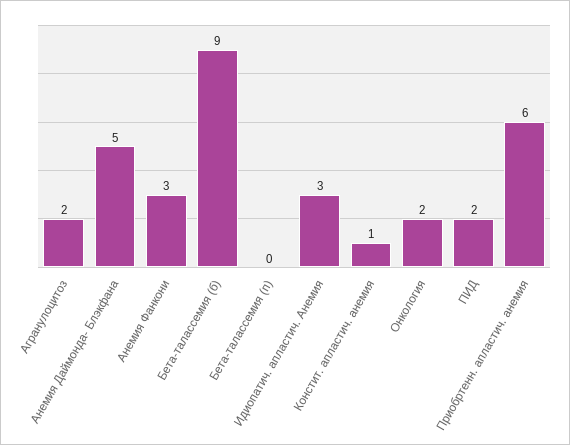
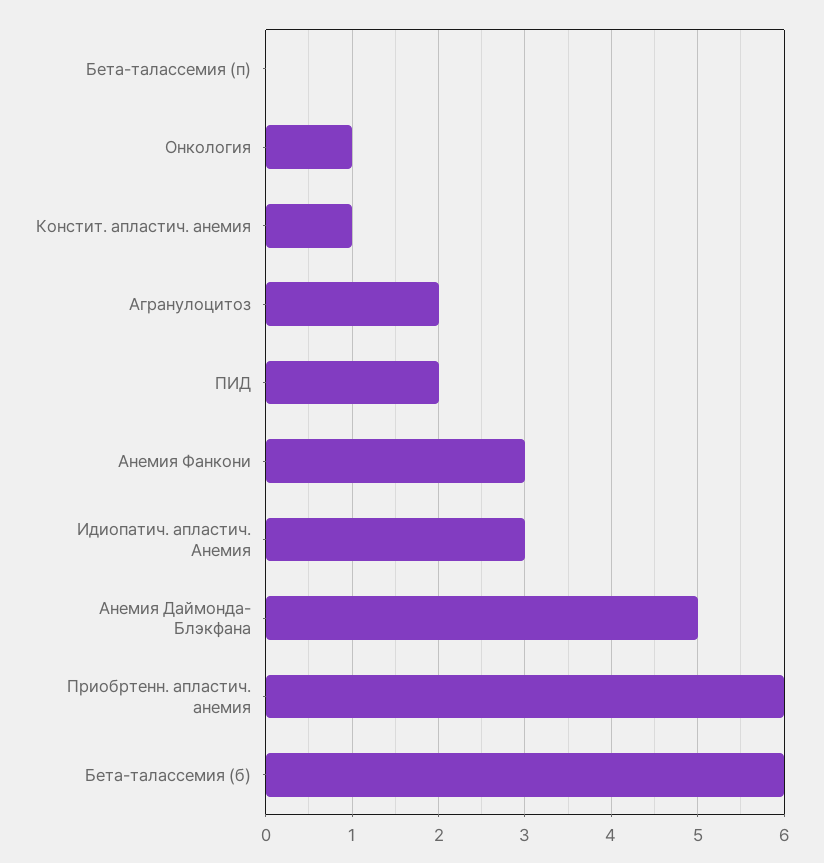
Бета-талассемия (б): 9 -> 6
Онкология: 2 -> 1

